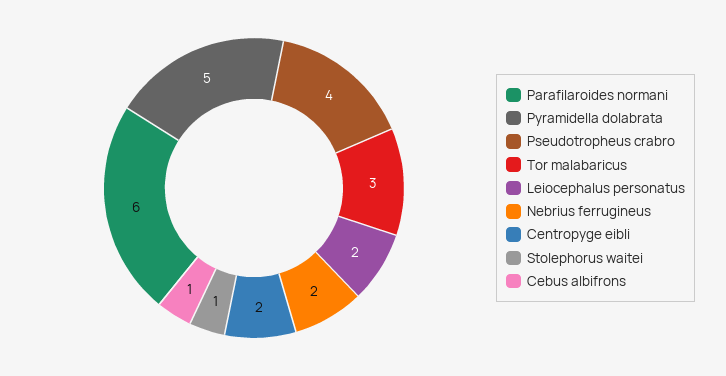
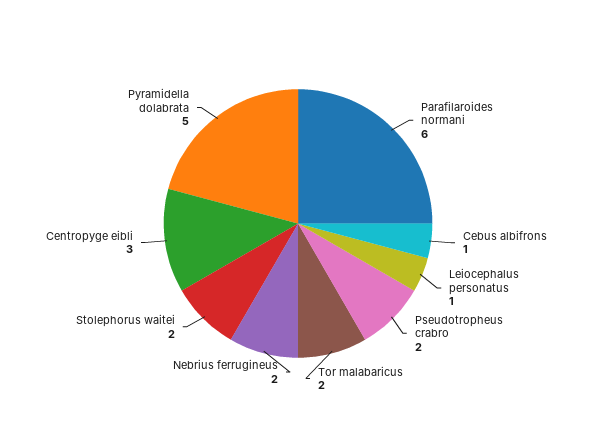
Pseudotropheus crabro: 4 -> 2
Tor malabaricus: 3 -> 2
Leiocephalus personatus: 2 -> 1
Centropyge eibli: 2 -> 3
Stolephorus waitei: 1 -> 2

